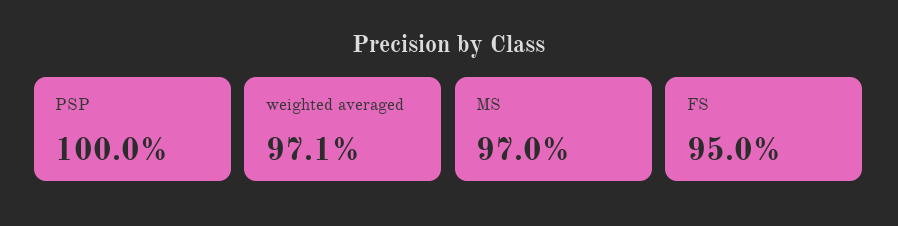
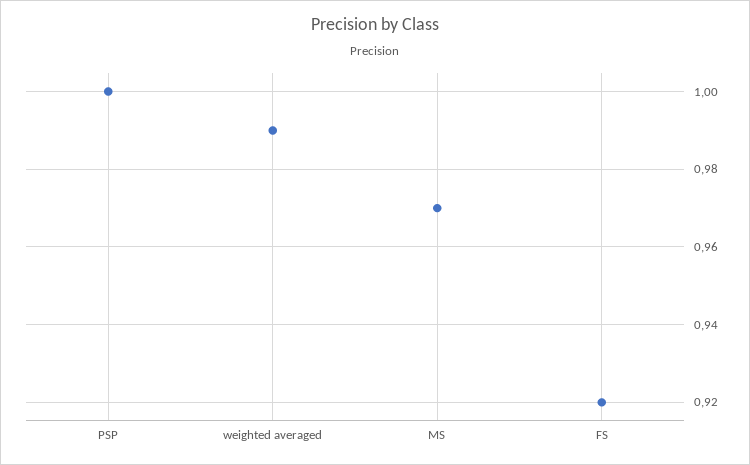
weighted averaged: 0.971 -> 0.99
FS: 0.95 -> 0.92

